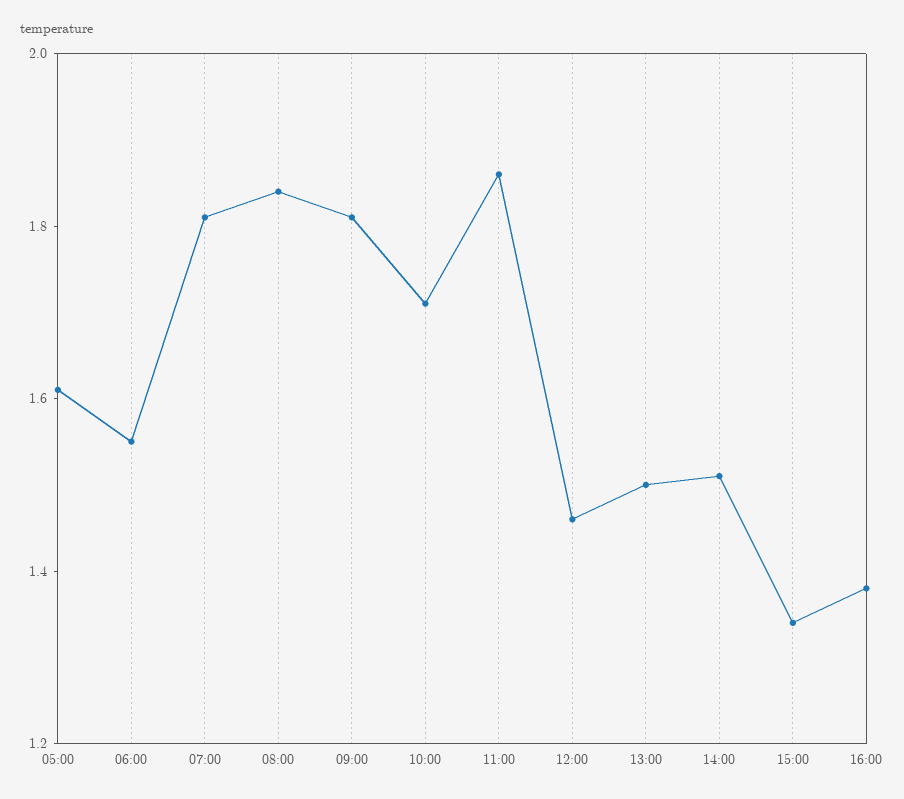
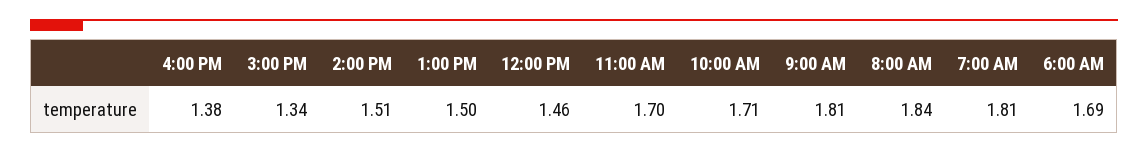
05:00: 1.6 -> none
06:00: 1.55 -> 1.69
11:00: 1.85 -> 1.7

